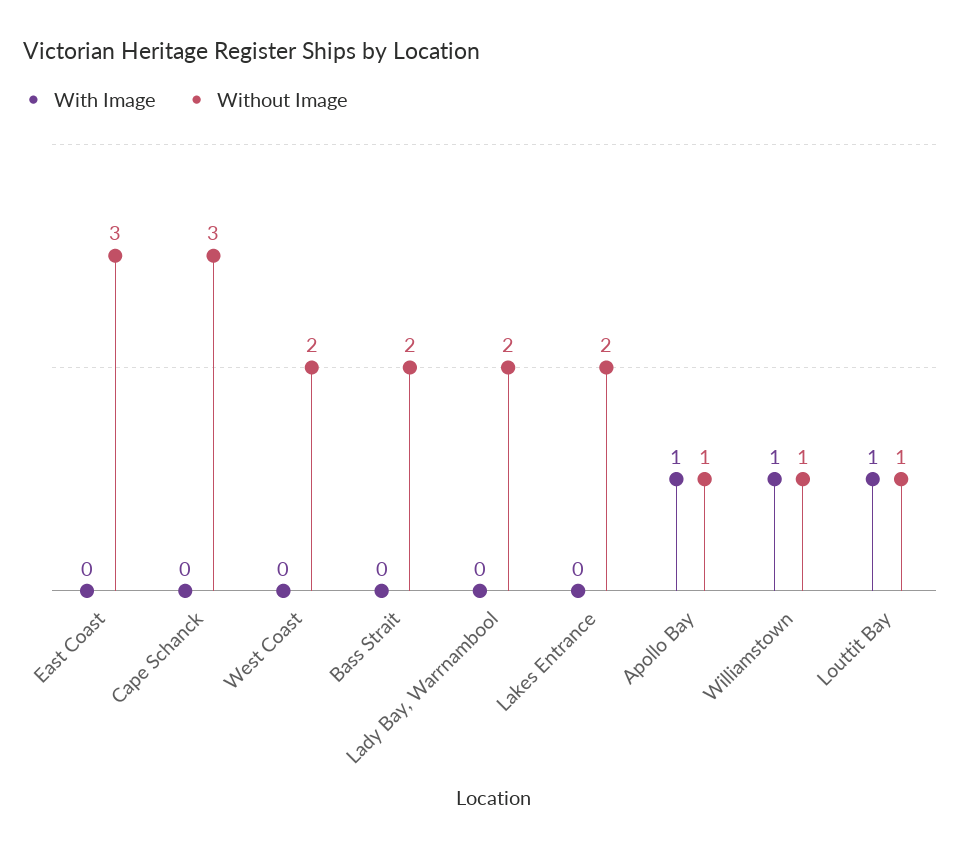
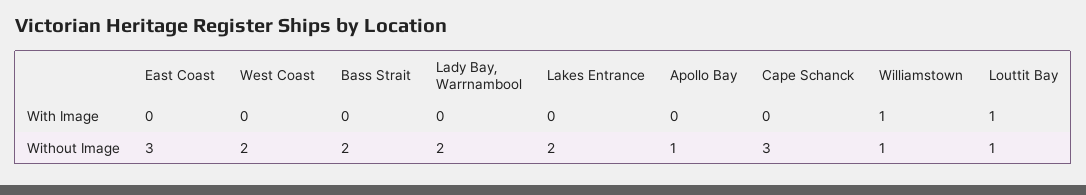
With Image, Apollo Bay: 1 -> 0

